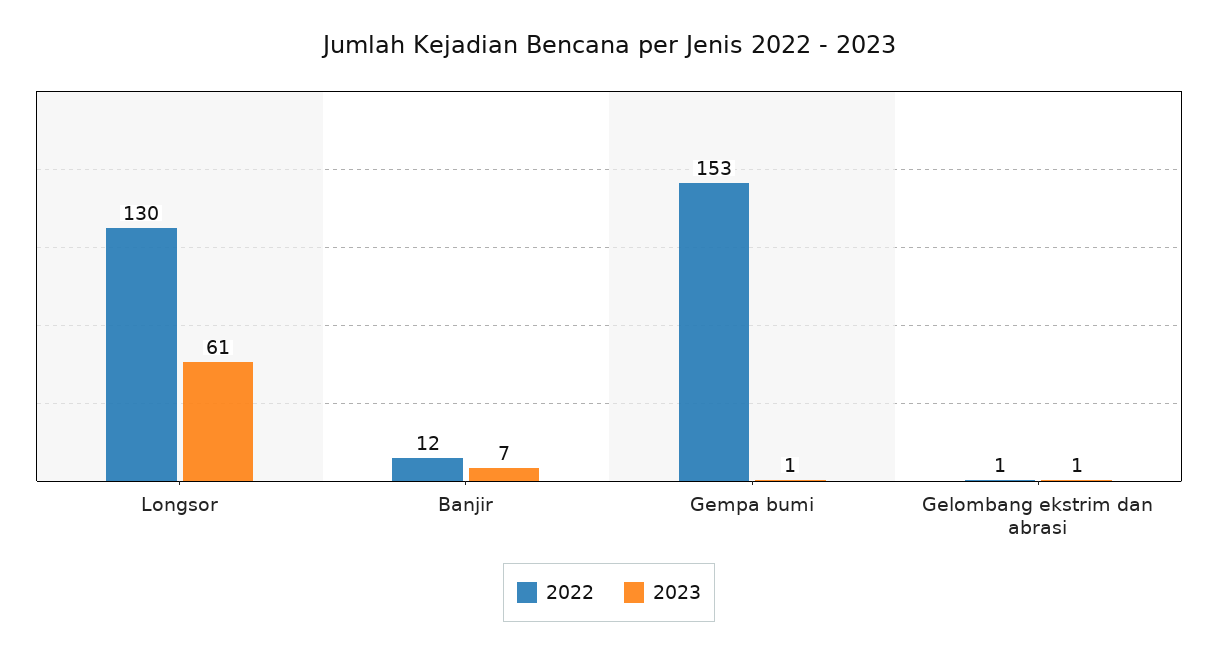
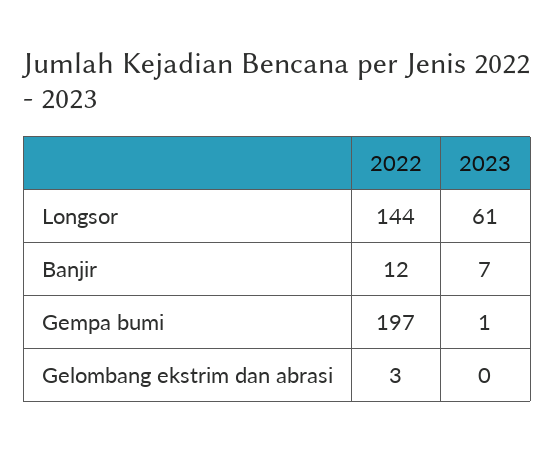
2022, Longsor: 130 -> 144
2022, Gempa bumi: 153 -> 197
2022, Gelombang ekstrim dan abrasi: 1 -> 3
2023, Gelombang ekstrim dan abrasi: 1 -> 0

